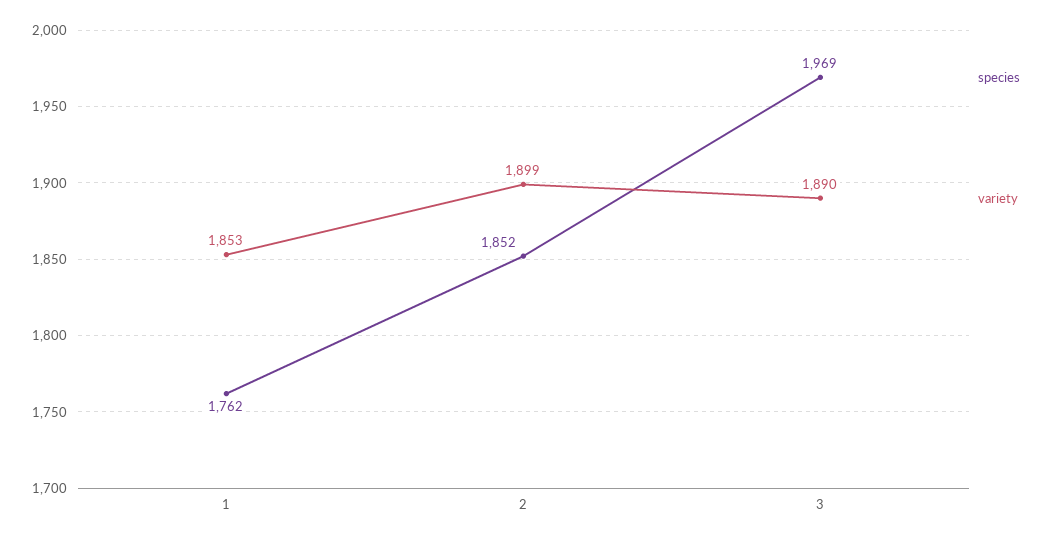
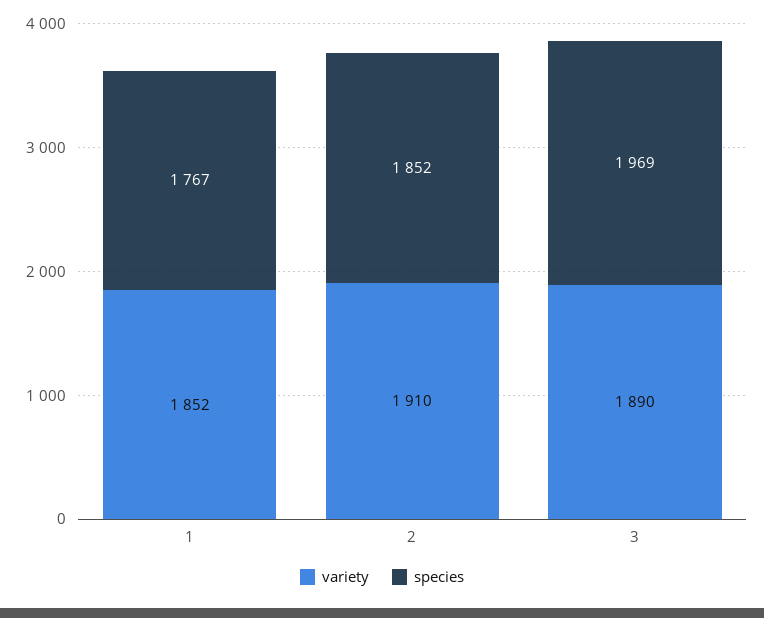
species, 1: 1762 -> 1767
variety, 1: 1853 -> 1852
variety, 2: 1899 -> 1910

